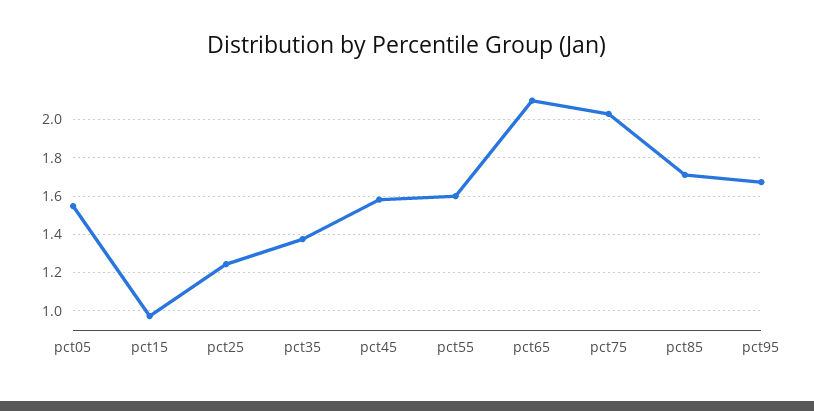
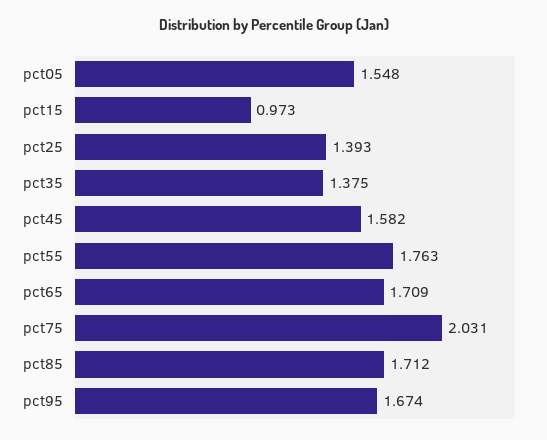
pct25: 1.25 -> 1.393
pct55: 1.6 -> 1.763
pct65: 2.1 -> 1.709

